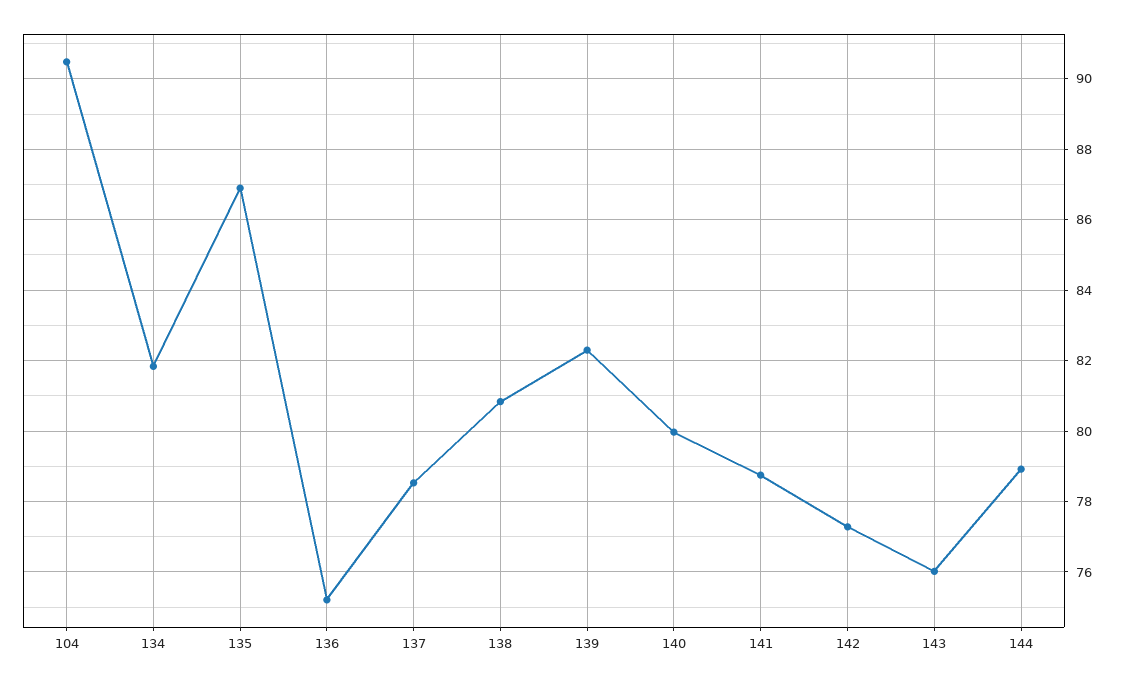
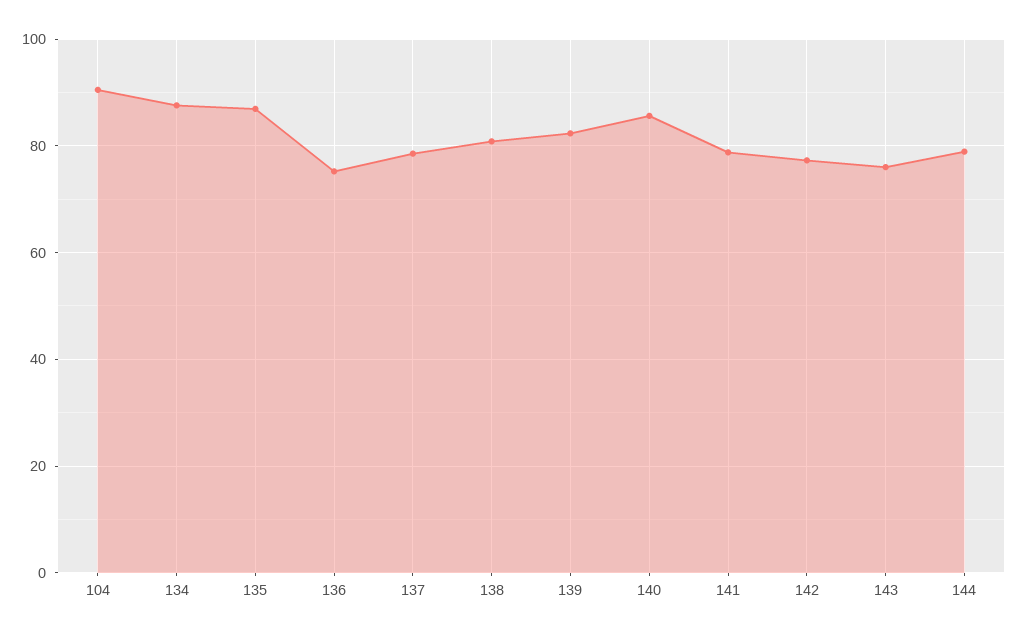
134: 81.8 -> 88
140: 80 -> 86

